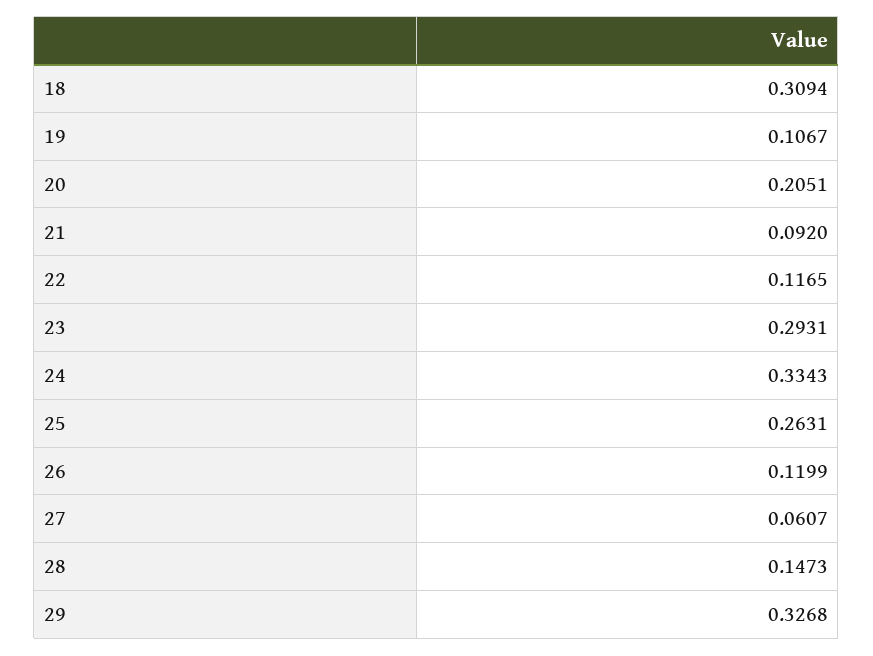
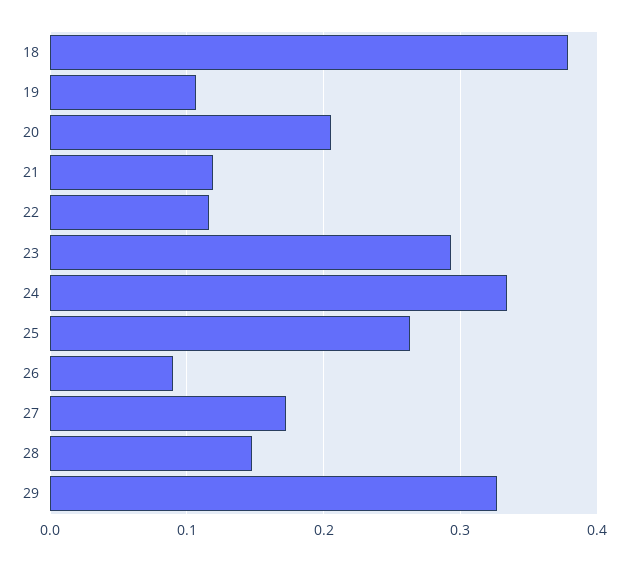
18: 0.3094 -> 0.38
21: 0.092 -> 0.12
26: 0.1199 -> 0.09
27: 0.0607 -> 0.17

